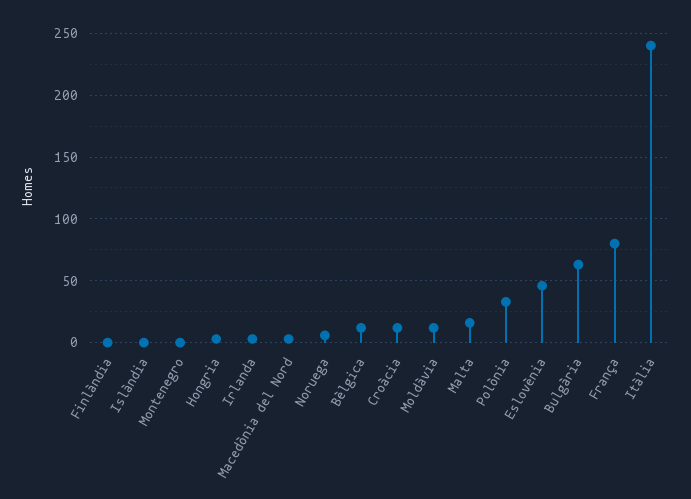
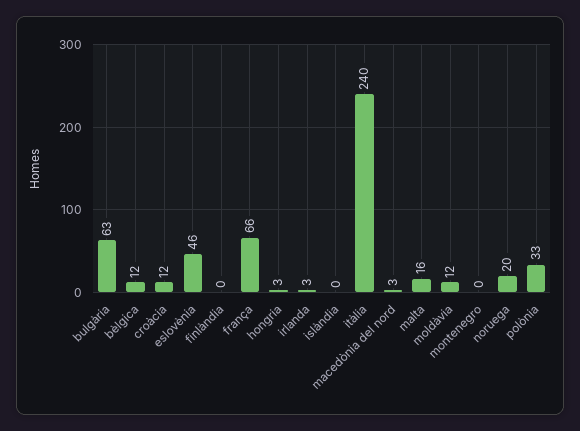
Noruega: 5 -> 20
França: 80 -> 66

